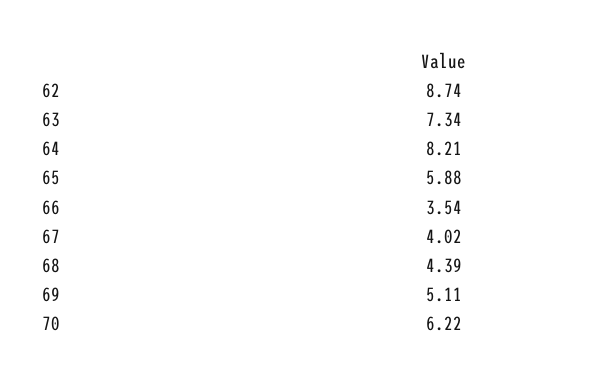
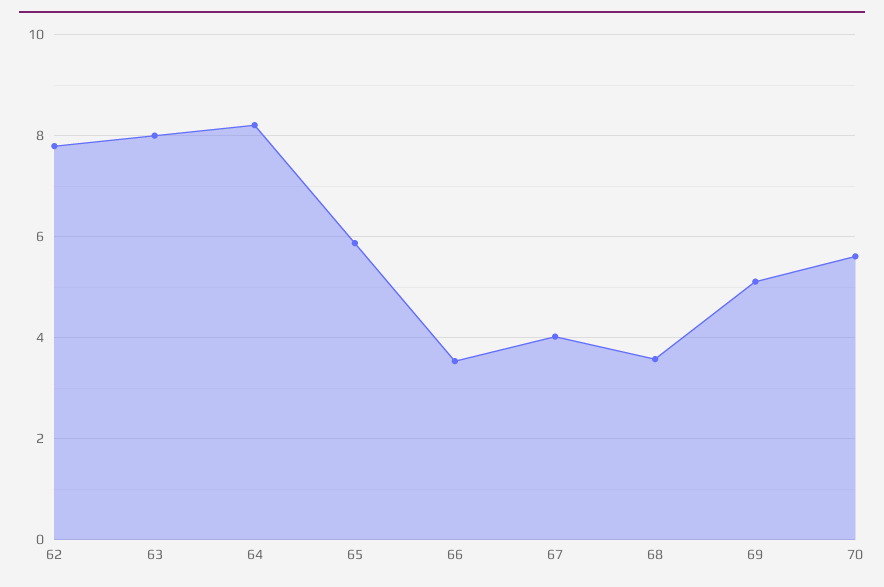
62: 8.74 -> 7.8
63: 7.34 -> 8
68: 4.39 -> 3.6
70: 6.22 -> 5.6

